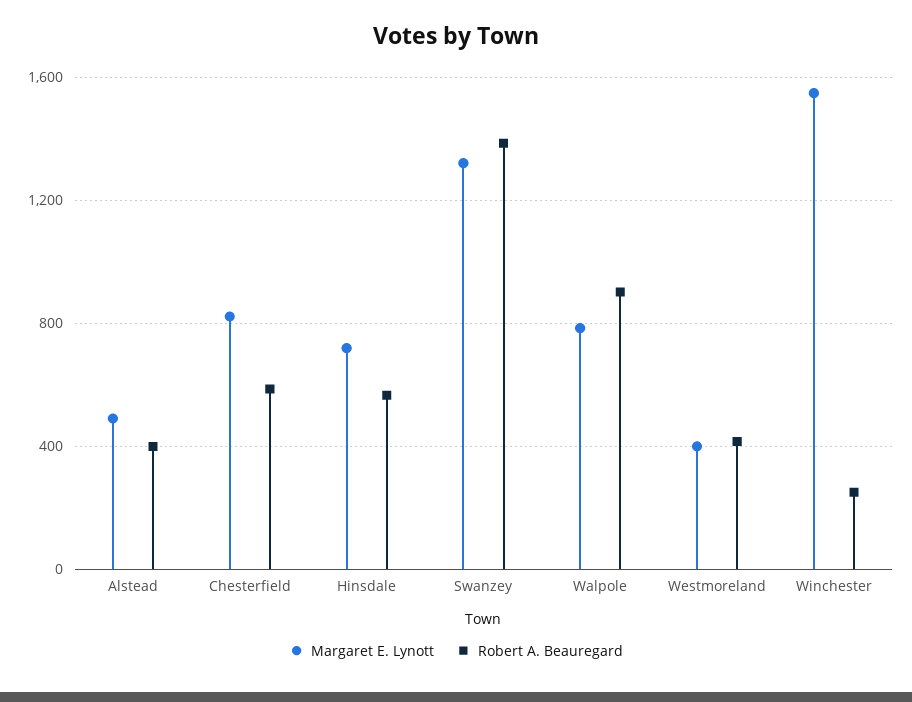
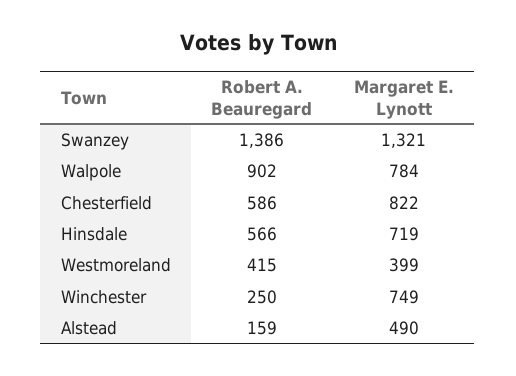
Robert A. Beauregard, Alstead: 400 -> 159
Margaret E. Lynott, Winchester: 1550 -> 749

